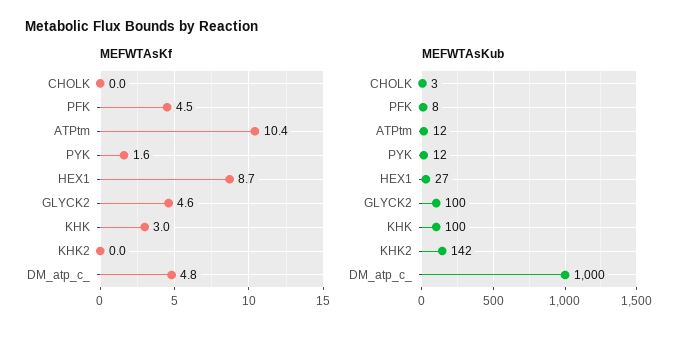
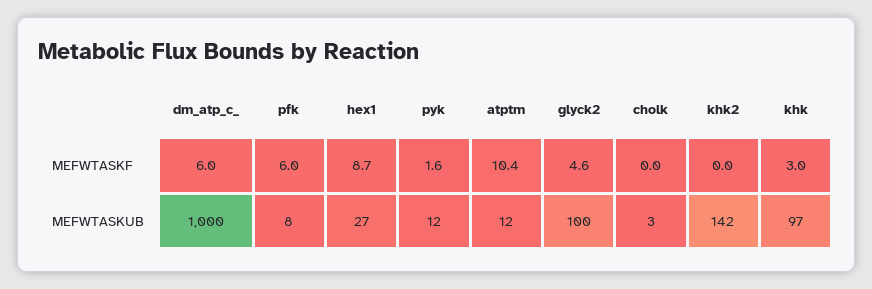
MEFWTAsKf, PFK: 4.5 -> 6
MEFWTAsKf, DM_atp_c_: 4.8 -> 6
MEFWTAsKub, KHK: 100 -> 97

